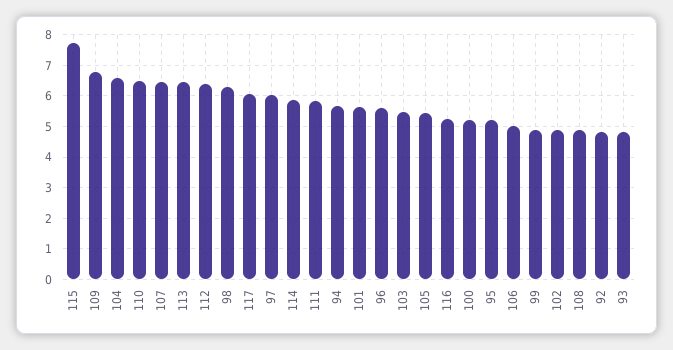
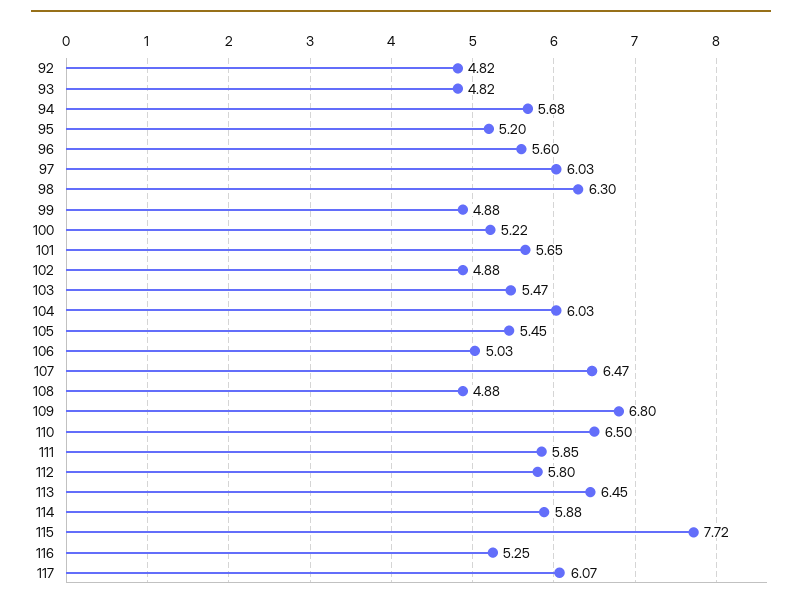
104: 6.6 -> 6.03
112: 6.4 -> 5.8

